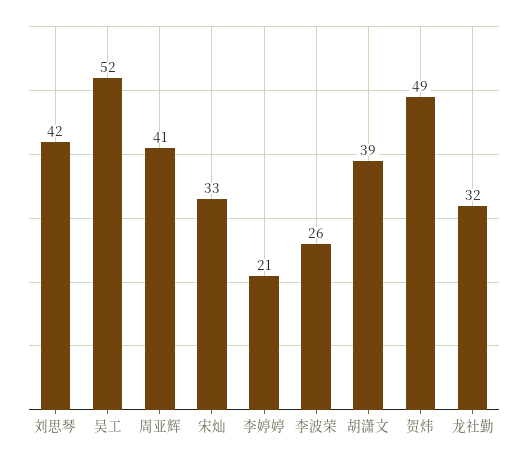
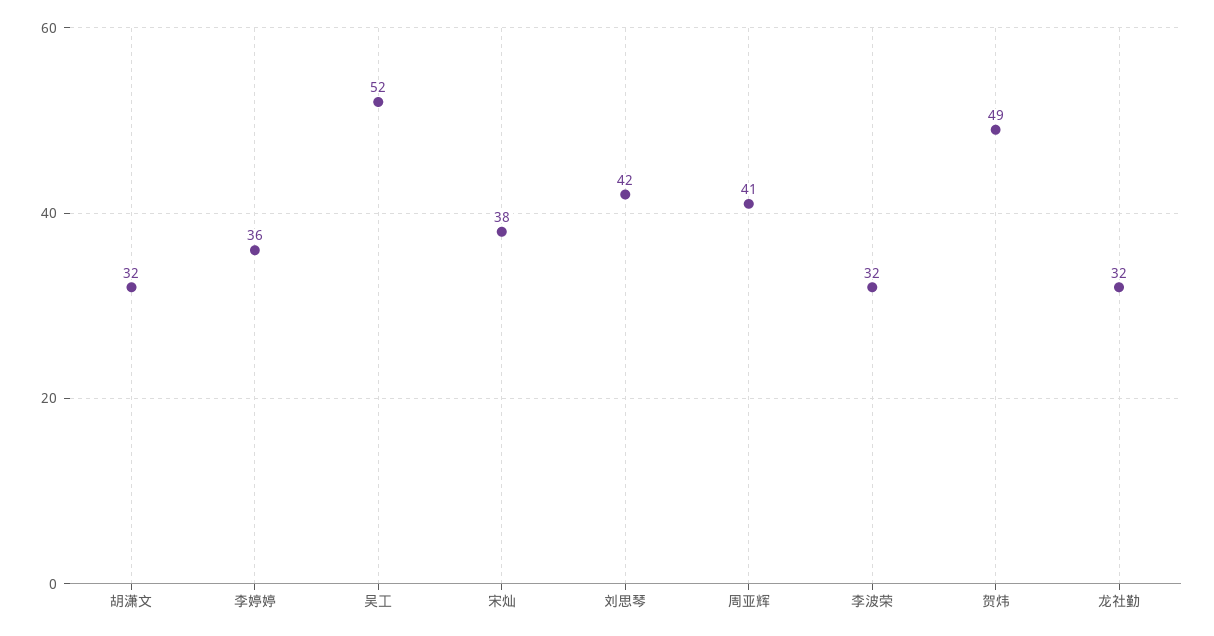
宋灿: 33 -> 38
李婷婷: 21 -> 36
李波荣: 26 -> 32
胡潇文: 39 -> 32

